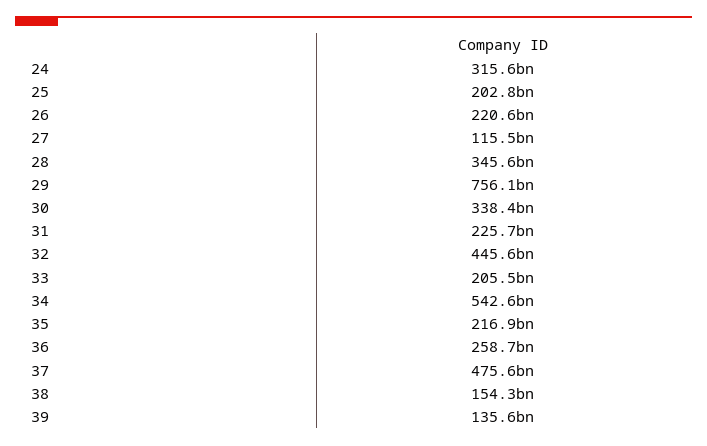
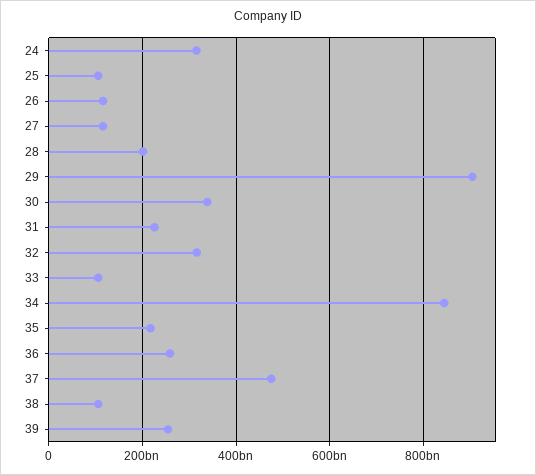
25: 202800000000 -> 100000000000
26: 220600000000 -> 120000000000
28: 345600000000 -> 200000000000
29: 756100000000 -> 900000000000
32: 445600000000 -> 320000000000
33: 205500000000 -> 100000000000
34: 542600000000 -> 840000000000
38: 154300000000 -> 100000000000
39: 135600000000 -> 260000000000

